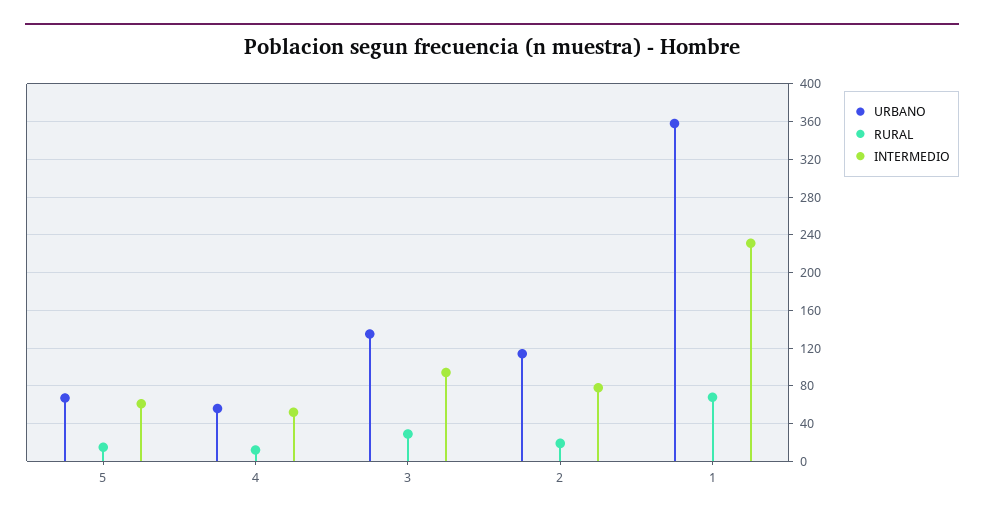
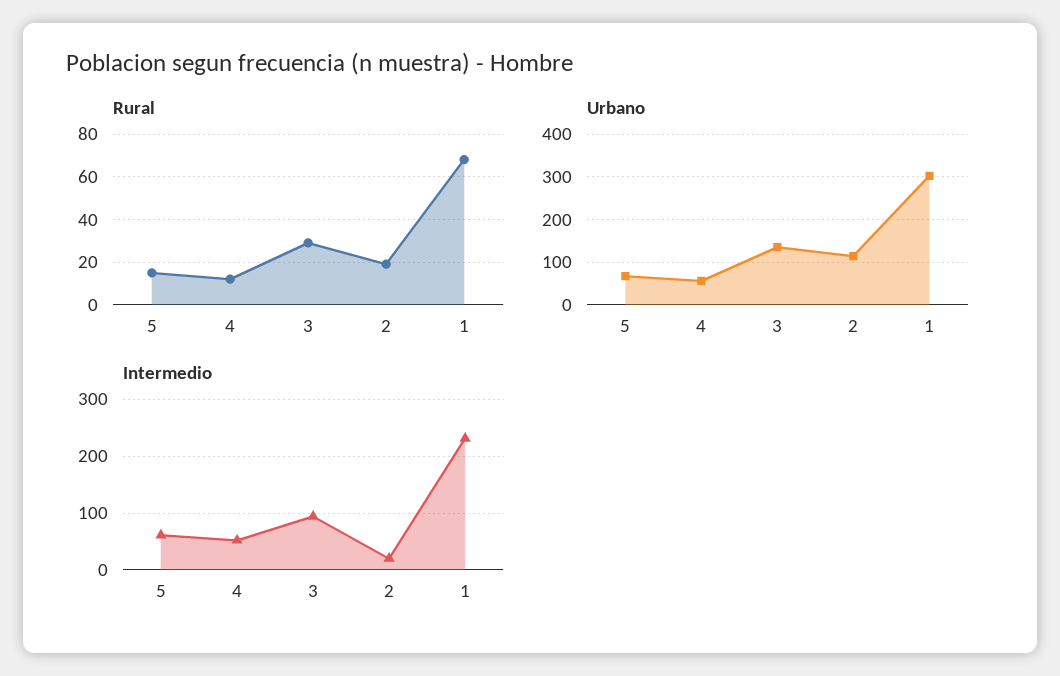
INTERMEDIO, 2: 80 -> 20
URBANO, 1: 360 -> 300

